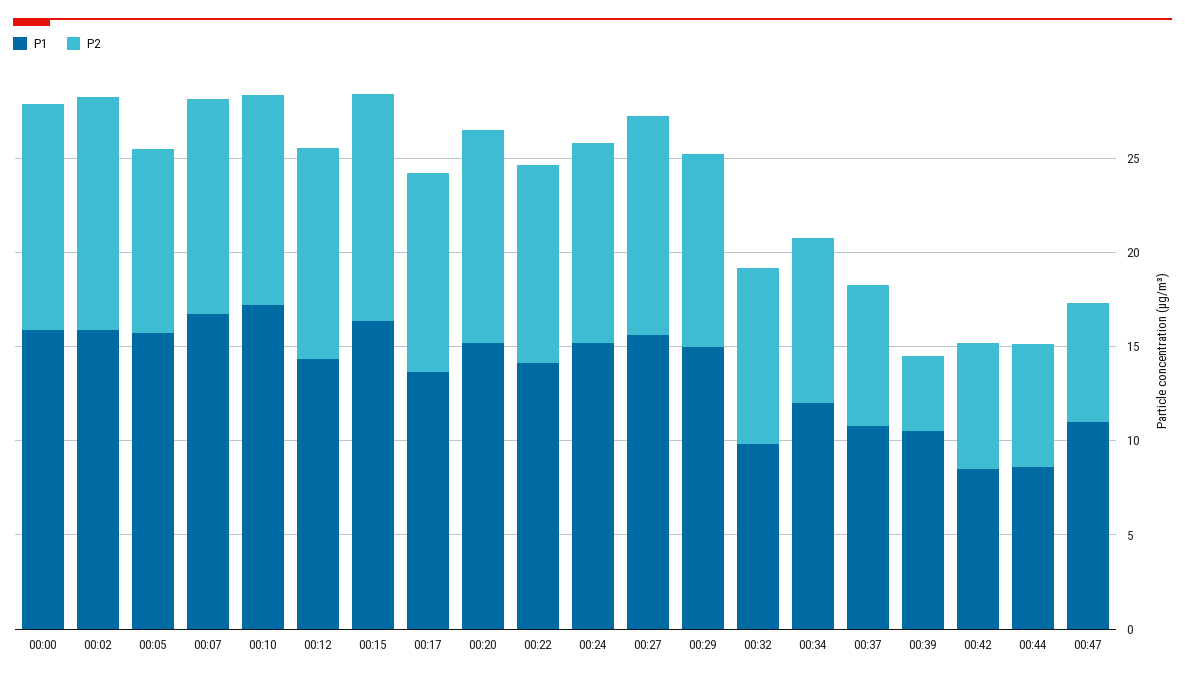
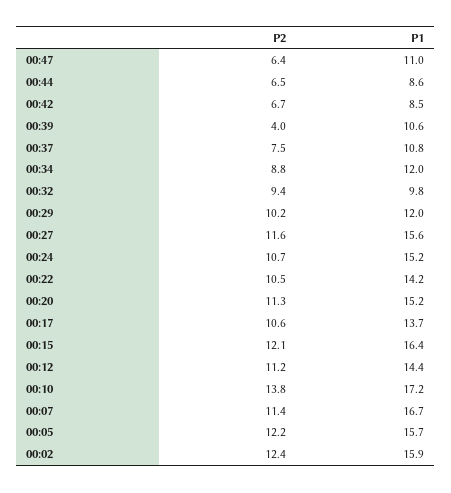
P1, 00:00: 16 -> none
P2, 00:00: 12 -> none
P2, 00:05: 10 -> 12.2
P2, 00:10: 11 -> 13.8
P1, 00:29: 15 -> 12

